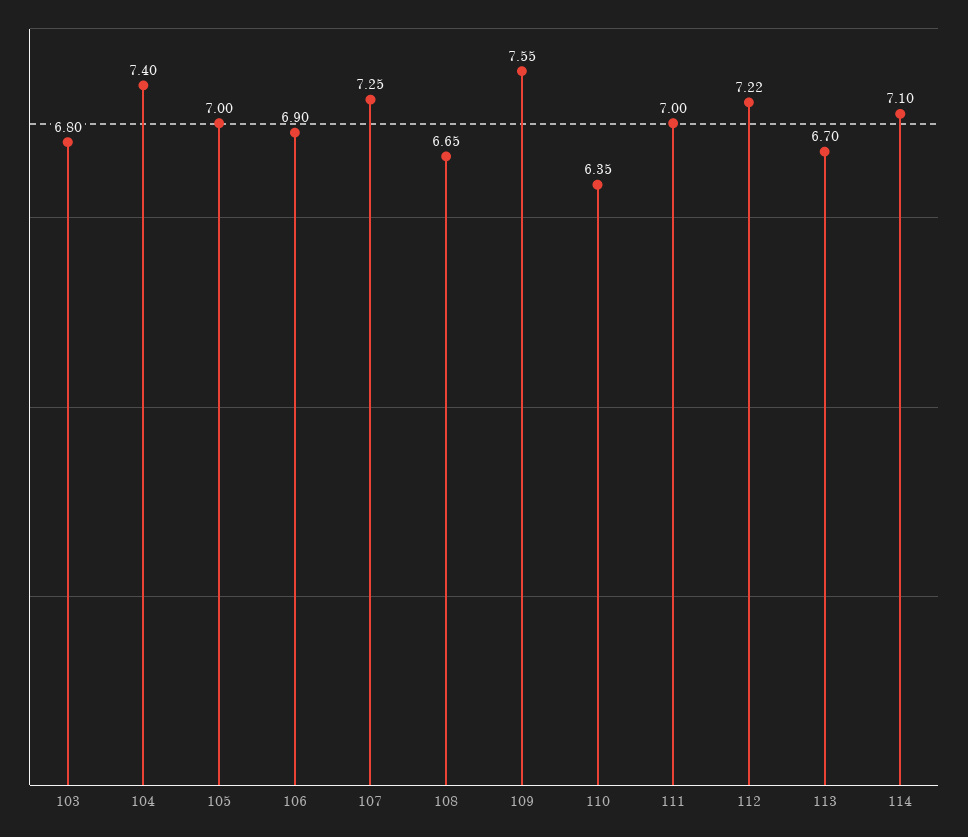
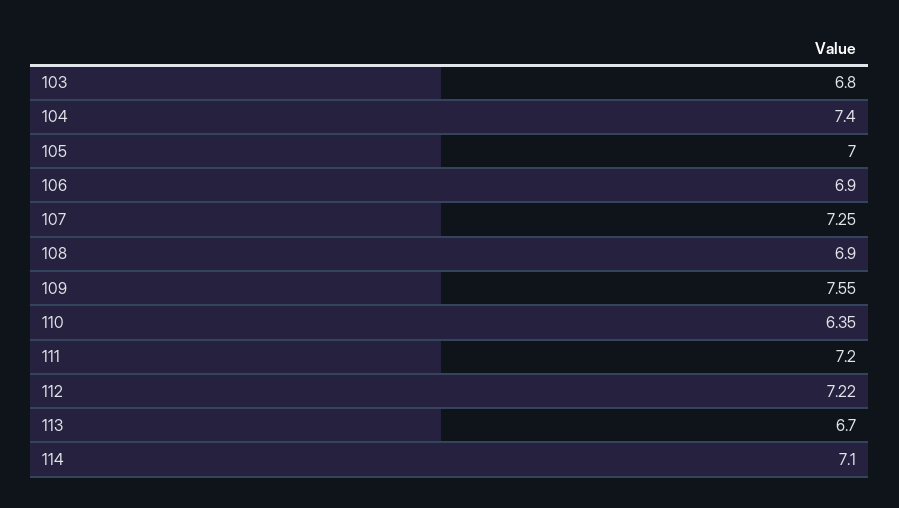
108: 6.65 -> 6.9
111: 7 -> 7.2

